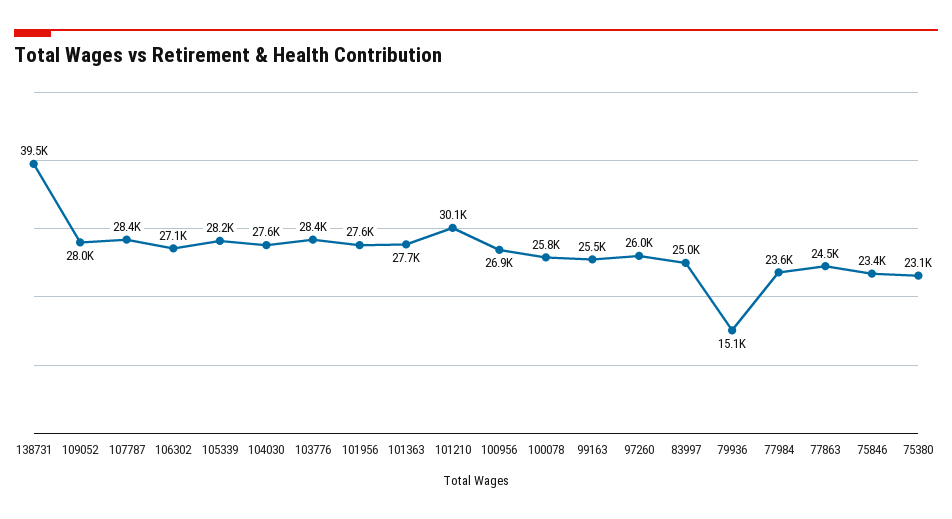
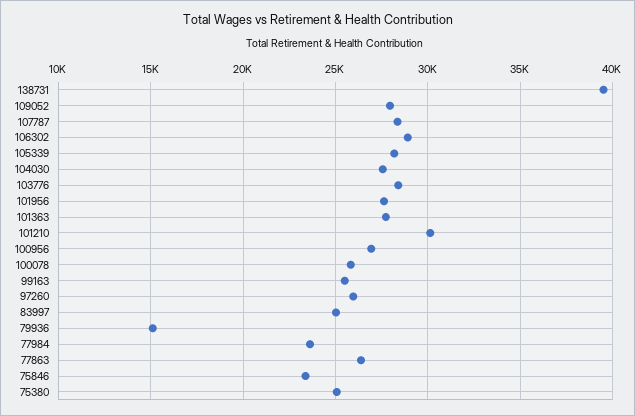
106302: 27100 -> 29000
77863: 24500 -> 26500
75380: 23100 -> 25000

